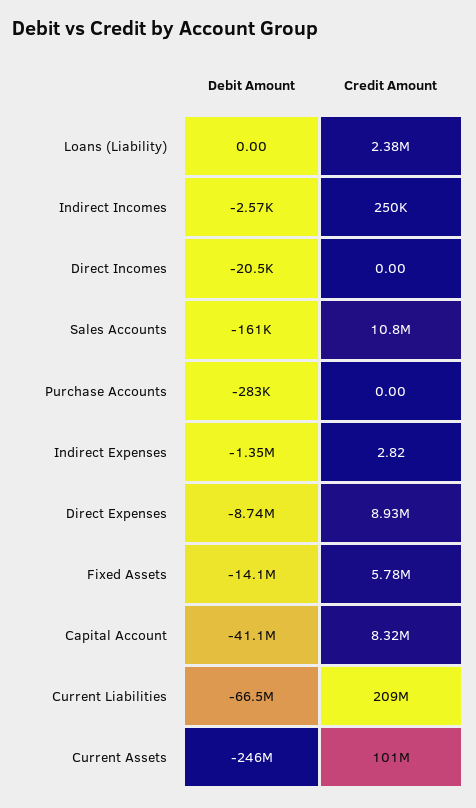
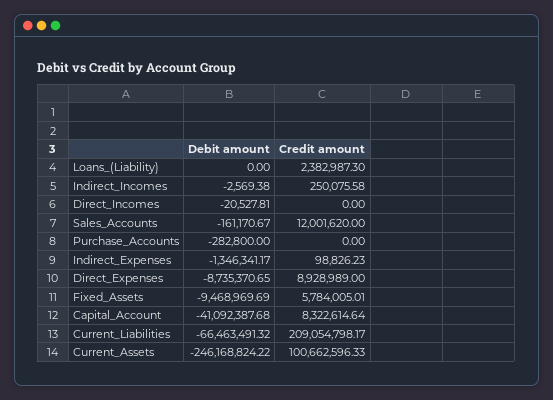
Credit Amount, Sales Accounts: 10800000 -> 12001620
Credit Amount, Indirect Expenses: 2.82 -> 98826.23
Debit Amount, Fixed Assets: -14100000 -> -9468969.69

